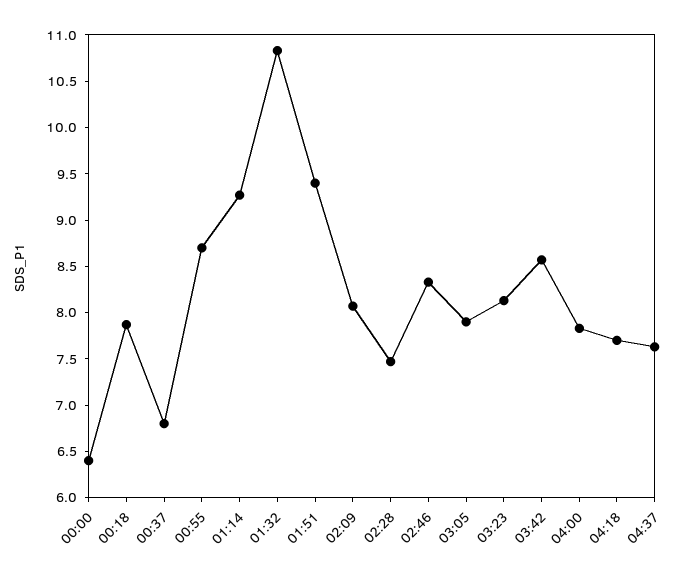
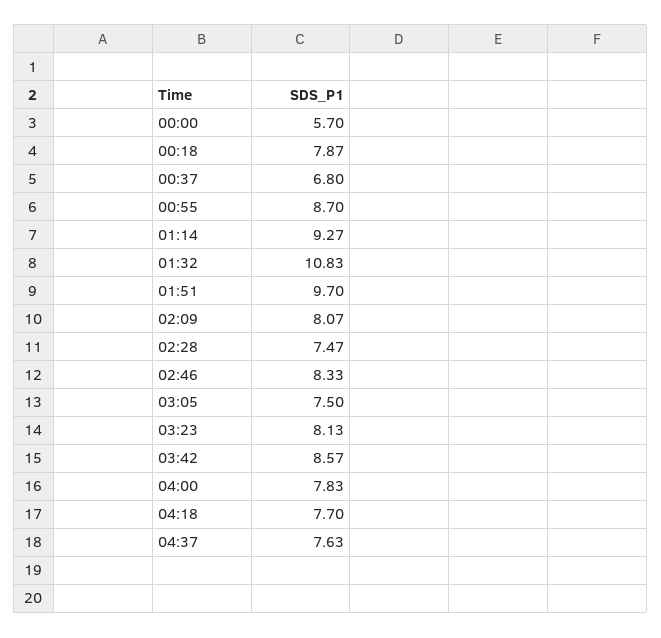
00:00: 6.4 -> 5.7
01:51: 9.4 -> 9.7
03:05: 7.9 -> 7.5

